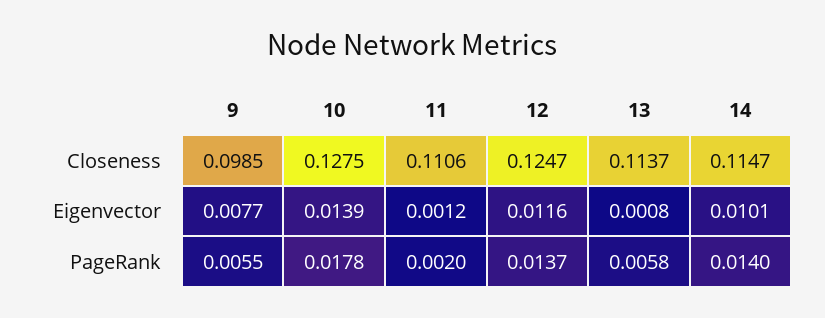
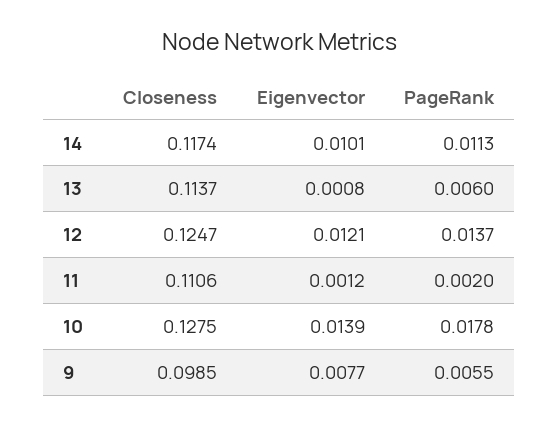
14, Closeness: 0.1147 -> 0.1174
12, Eigenvector: 0.0116 -> 0.0121
13, PageRank: 0.0058 -> 0.006
14, PageRank: 0.014 -> 0.0113

